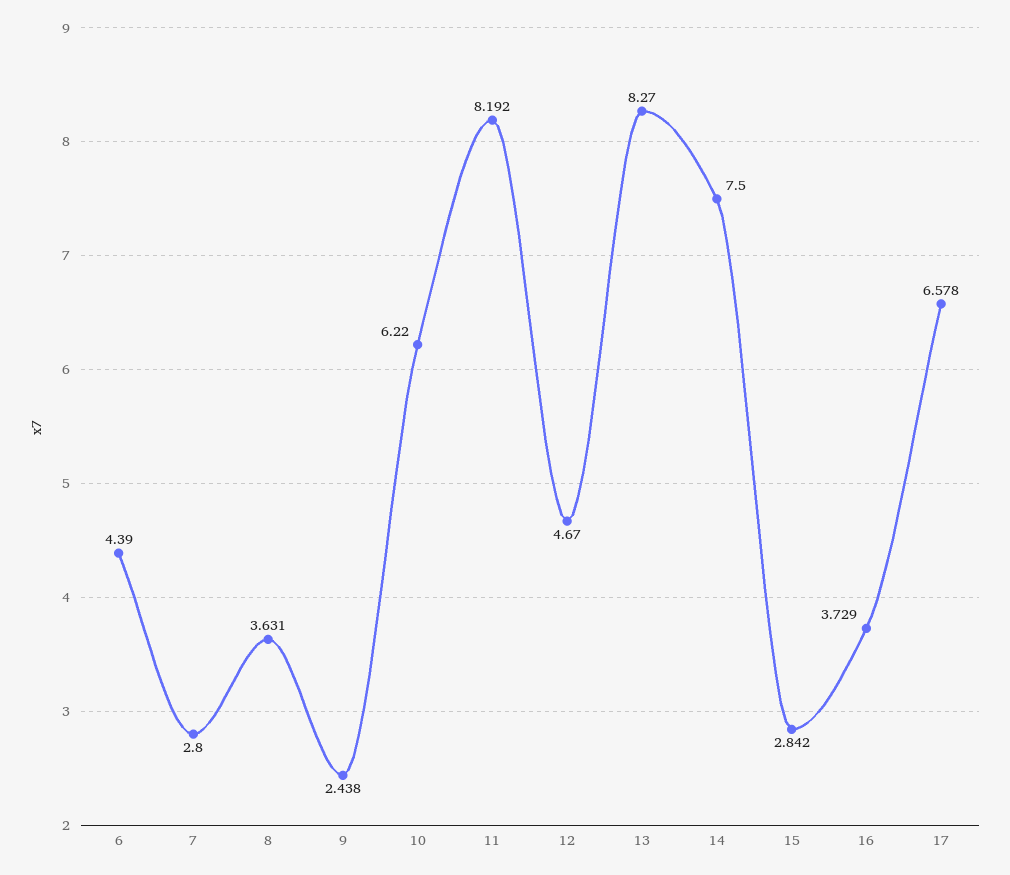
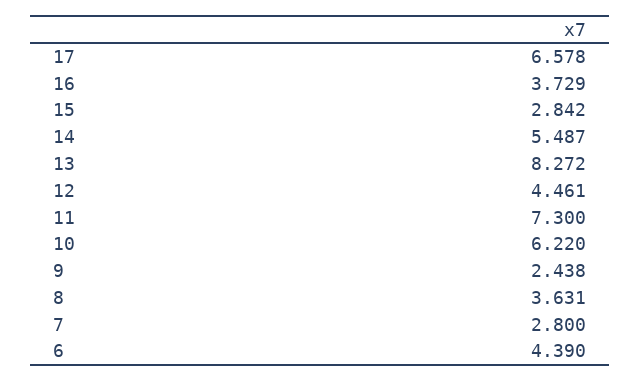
11: 8.192 -> 7.3
12: 4.67 -> 4.461
13: 8.27 -> 8.272
14: 7.5 -> 5.487

